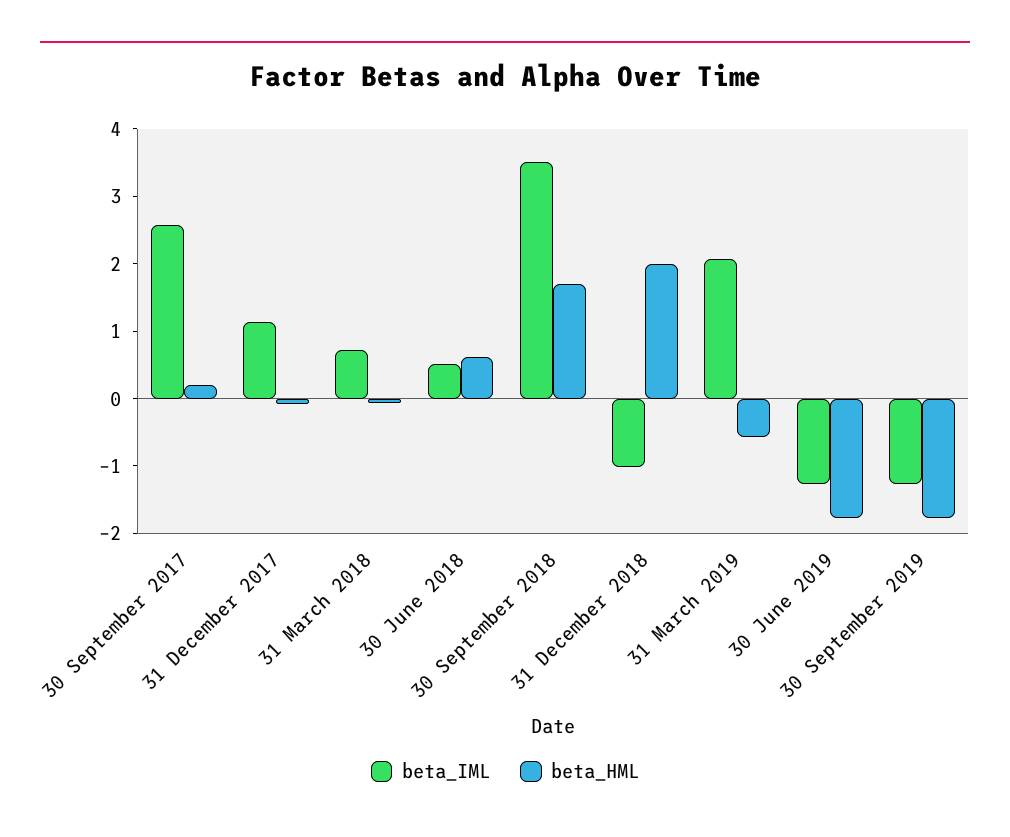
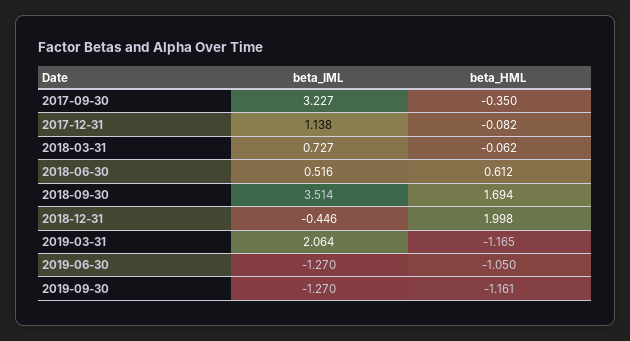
beta_IML, 30 September 2017: 2.6 -> 3.227
beta_HML, 30 September 2017: 0.2 -> -0.35
beta_IML, 31 December 2018: -1 -> -0.446
beta_HML, 31 March 2019: -0.6 -> -1.165
beta_HML, 30 June 2019: -1.8 -> -1.05
beta_HML, 30 September 2019: -1.8 -> -1.161

